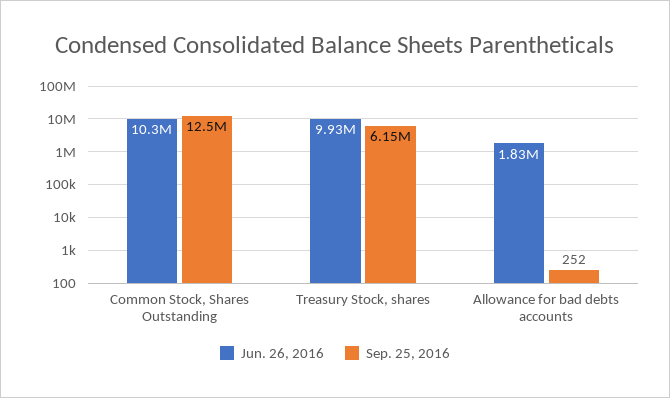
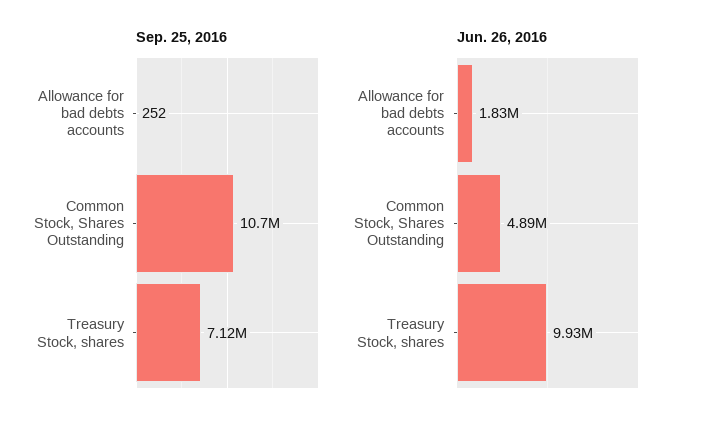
Jun. 26, 2016, Common Stock, Shares Outstanding: 10300000 -> 4890000
Sep. 25, 2016, Common Stock, Shares Outstanding: 12500000 -> 10700000
Sep. 25, 2016, Treasury Stock, shares: 6150000 -> 7120000

